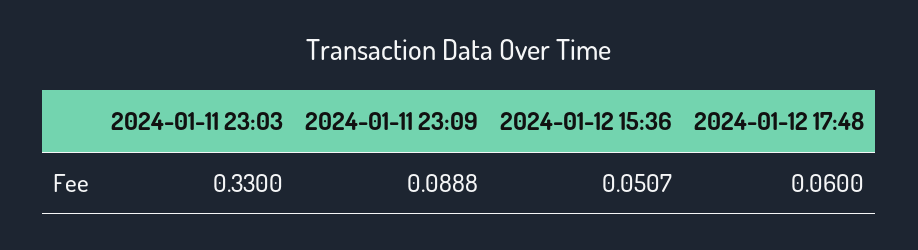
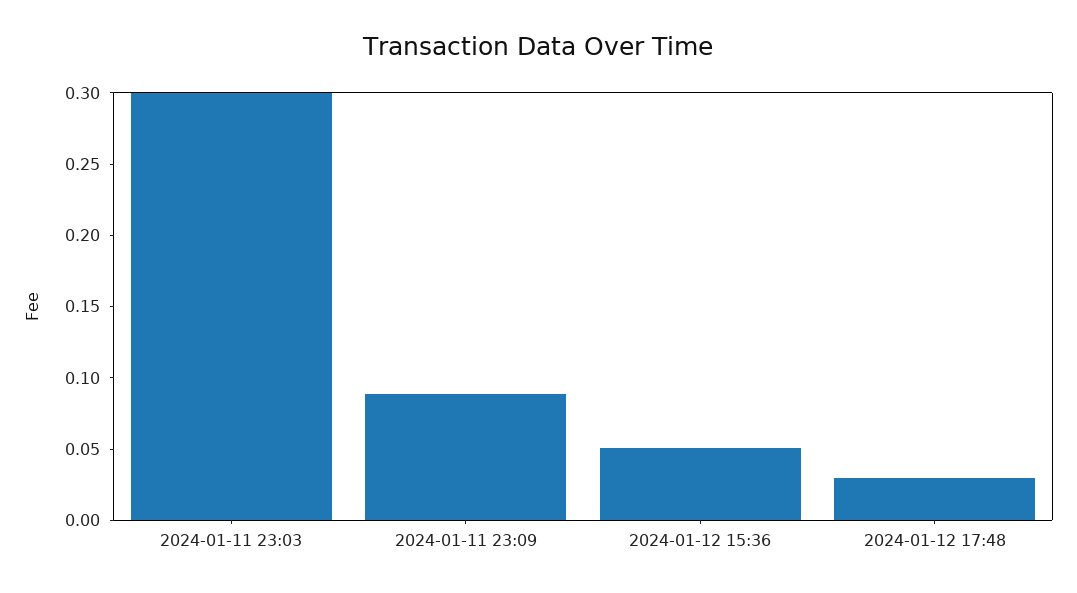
2024-01-11 23:03: 0.33 -> 0.3
2024-01-12 17:48: 0.06 -> 0.03

